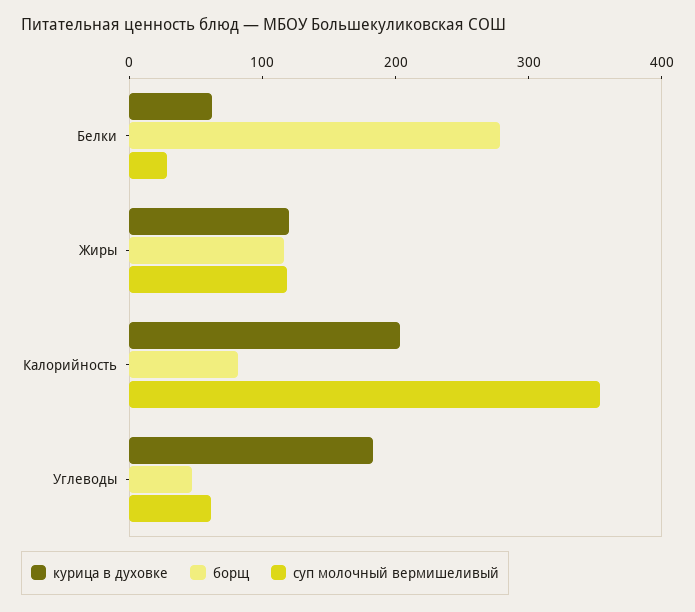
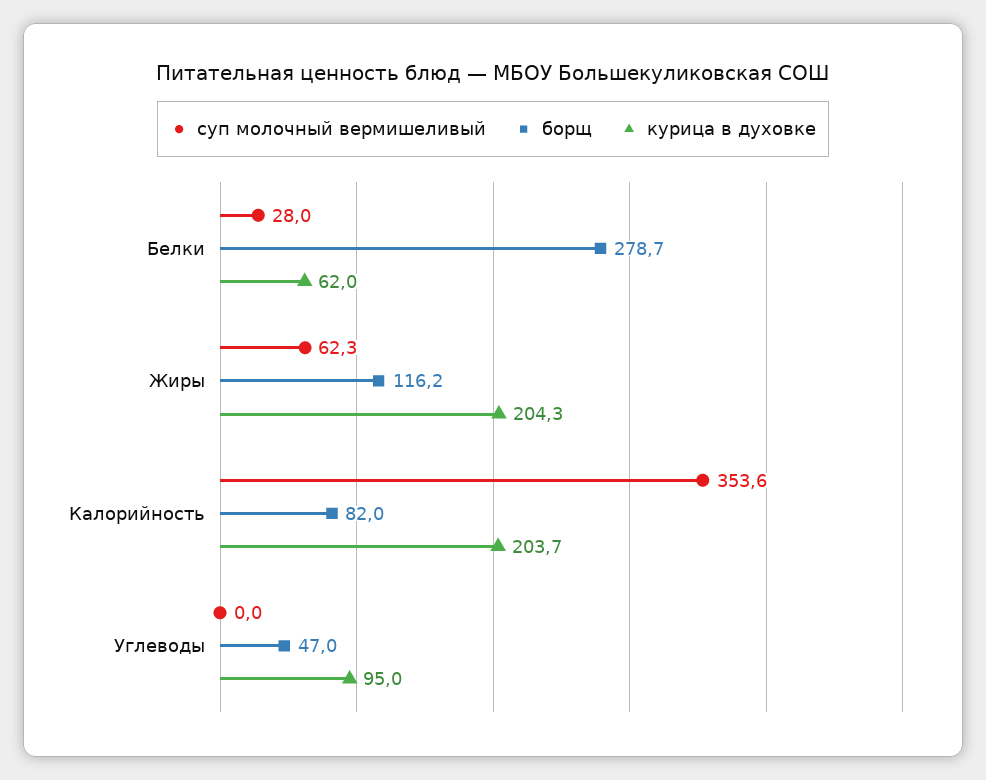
курица в духовке, Жиры: 120 -> 204.3
суп молочный вермишеливый, Жиры: 120 -> 62.3
курица в духовке, Углеводы: 180 -> 95
суп молочный вермишеливый, Углеводы: 60 -> 0

